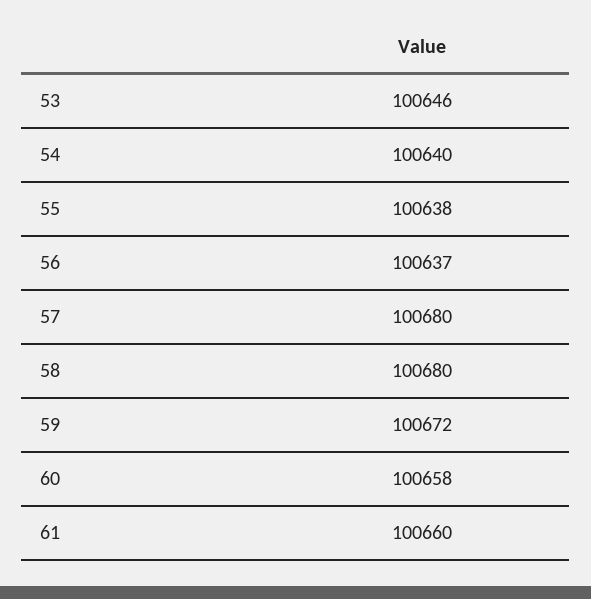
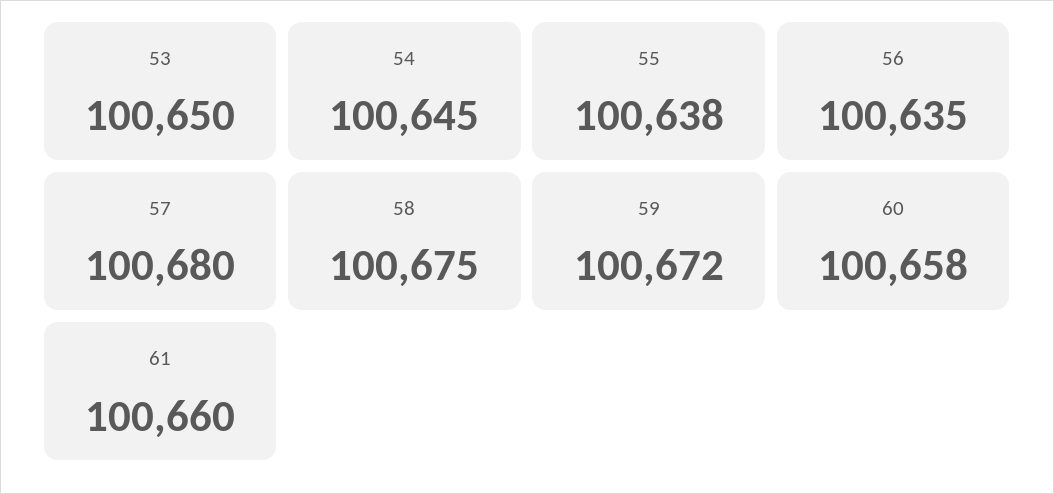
53: 100646 -> 100650
54: 100640 -> 100645
56: 100637 -> 100635
58: 100680 -> 100675

